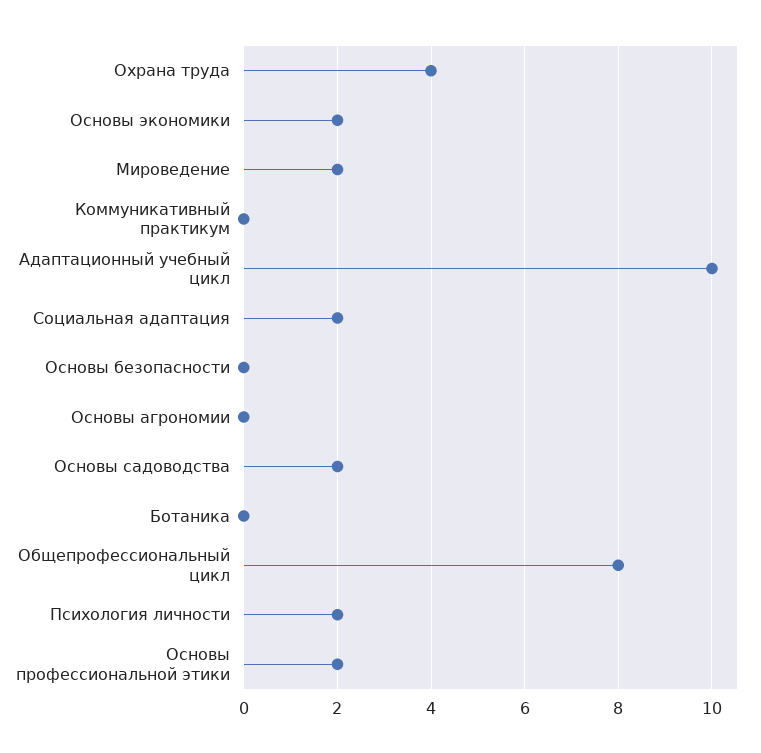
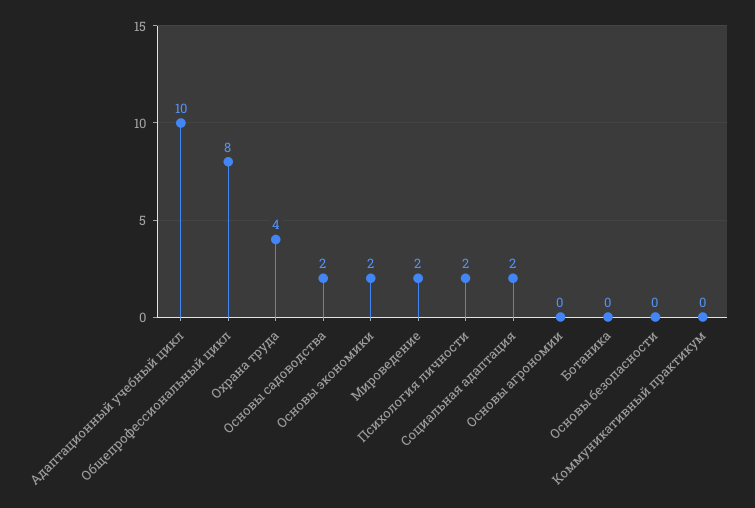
Основы профессиональной этики: 2 -> none

